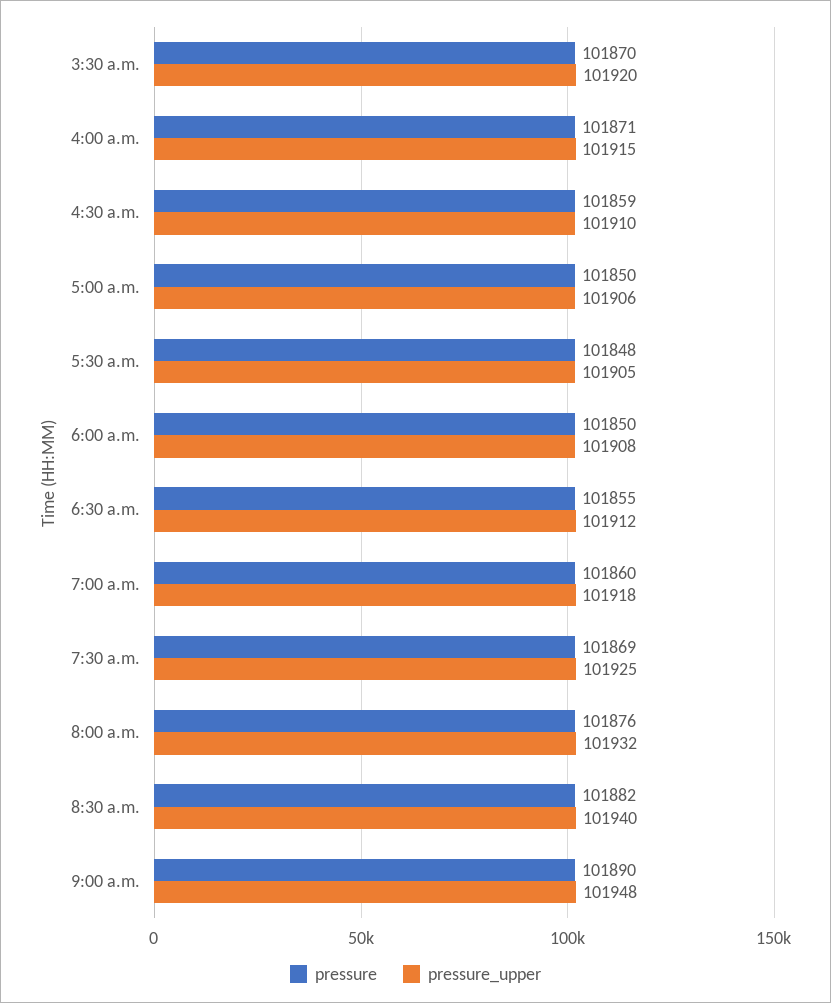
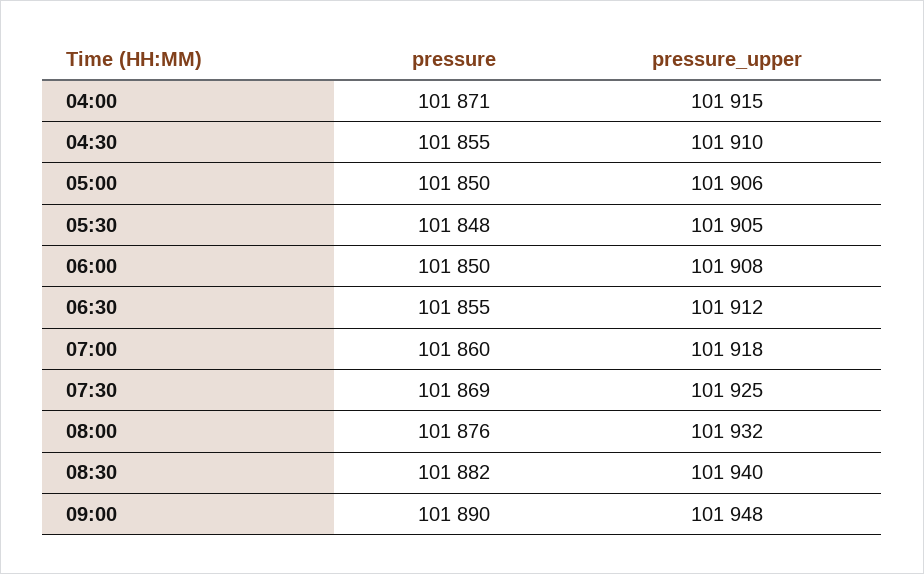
pressure, 3:30 a.m.: 101870 -> none
pressure_upper, 3:30 a.m.: 101920 -> none
pressure, 4:30 a.m.: 101859 -> 101855

